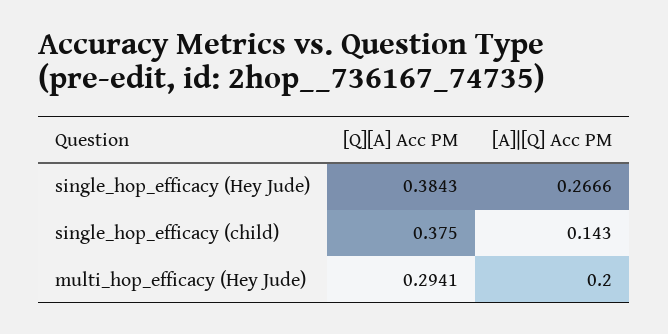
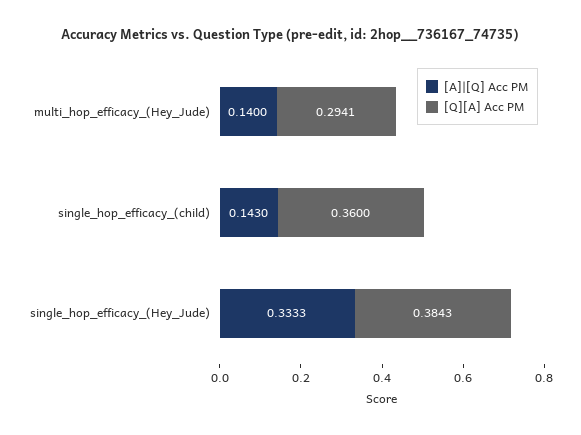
[A]|[Q] Acc PM, single_hop_efficacy (Hey Jude): 0.2666 -> 0.3333
[Q][A] Acc PM, single_hop_efficacy (child): 0.375 -> 0.36
[A]|[Q] Acc PM, multi_hop_efficacy (Hey Jude): 0.2 -> 0.14

